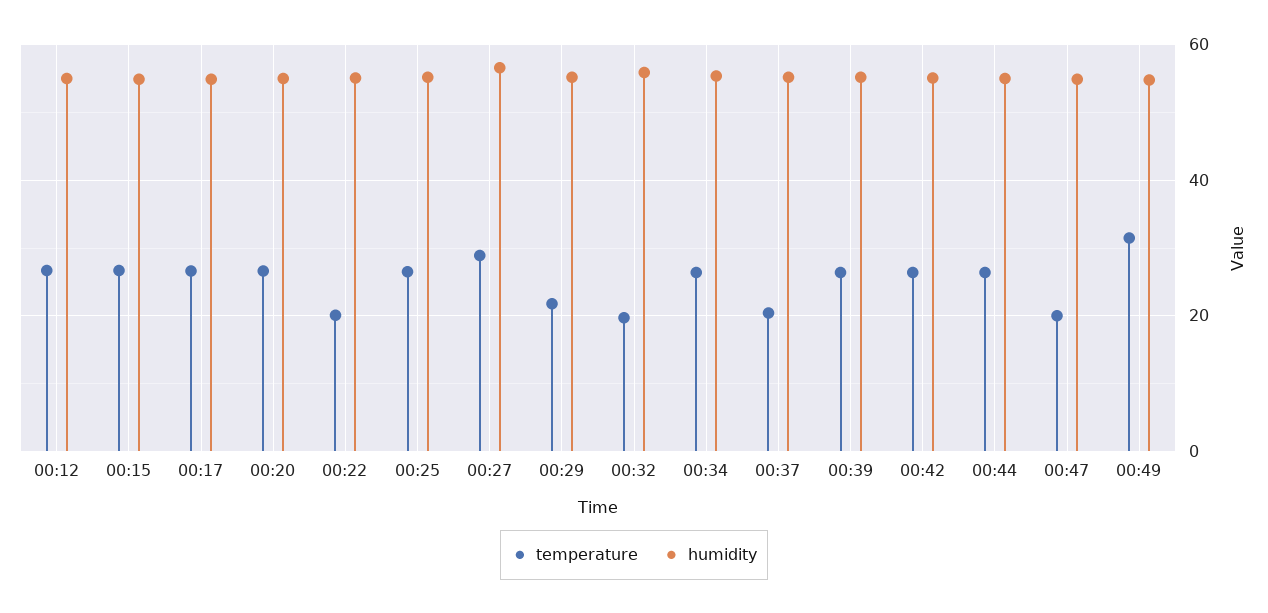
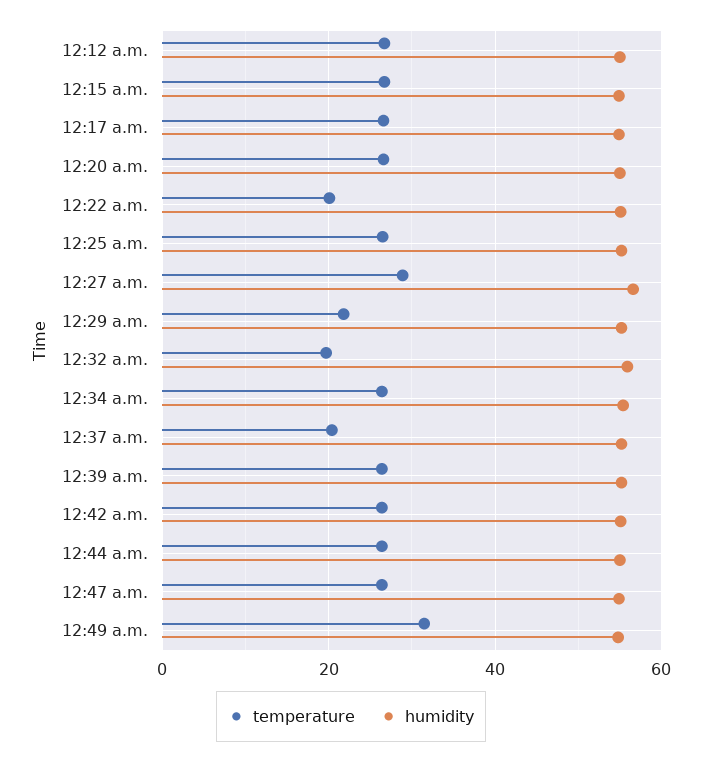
temperature, 00:47: 20 -> 26

